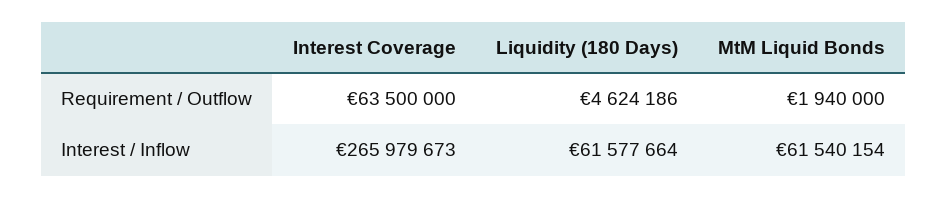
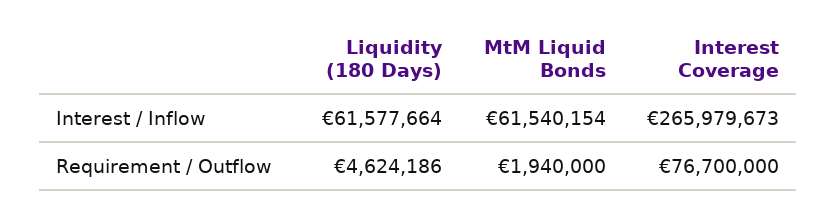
Interest Coverage, Requirement / Outflow: 63500000 -> 76700000

